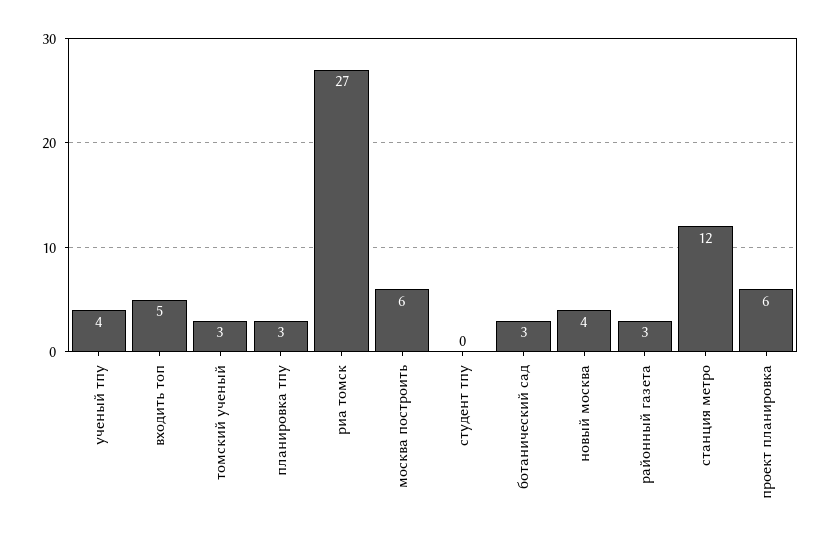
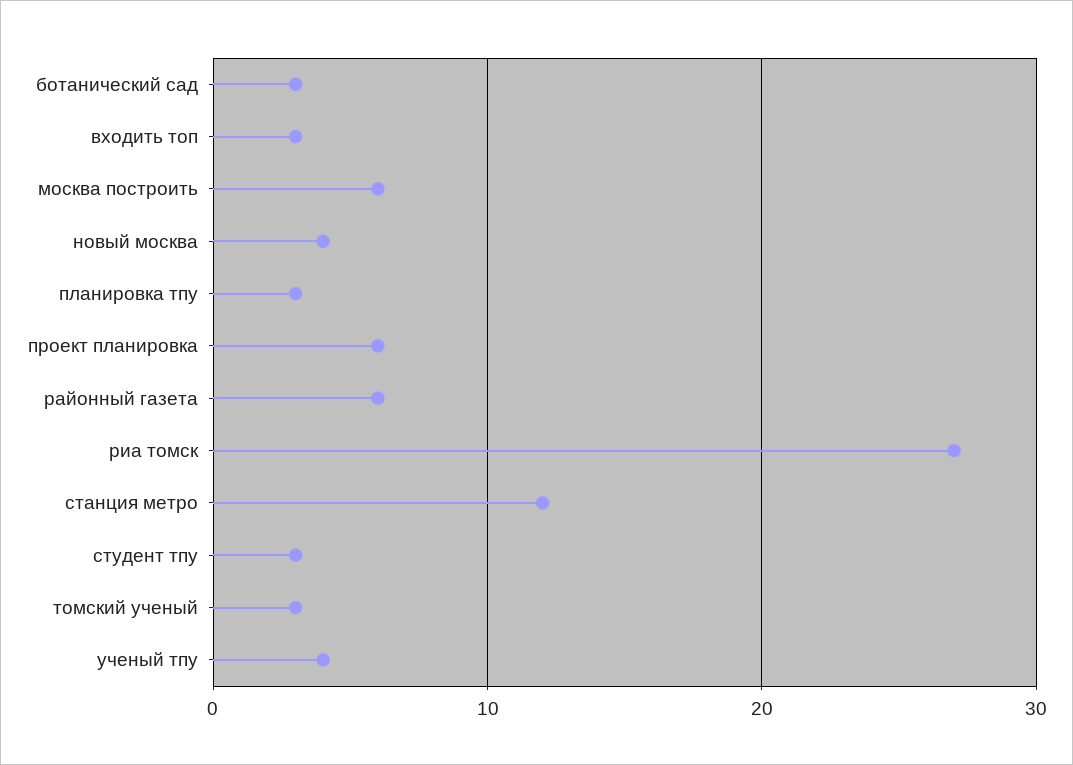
входить топ: 5 -> 3
студент тпу: 0 -> 3
районный газета: 3 -> 6

